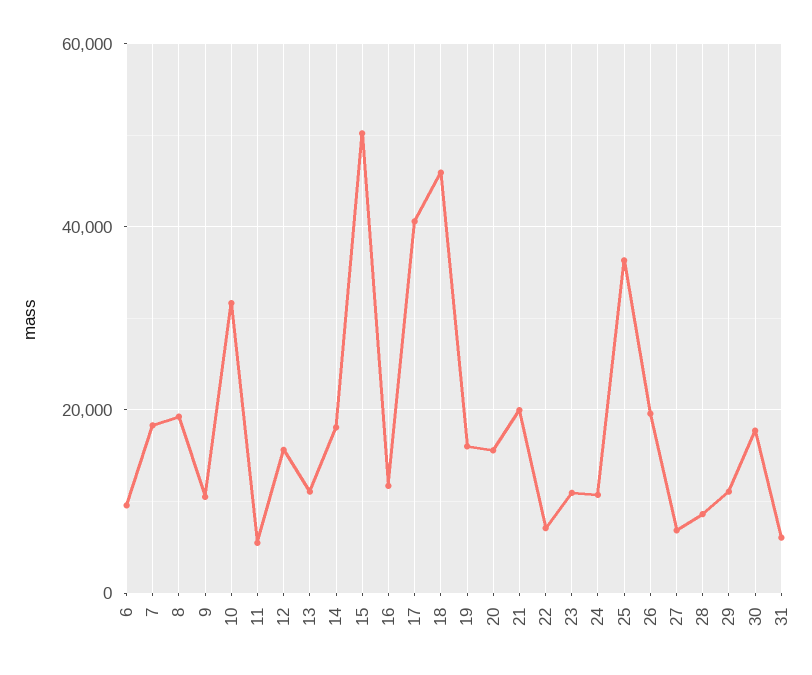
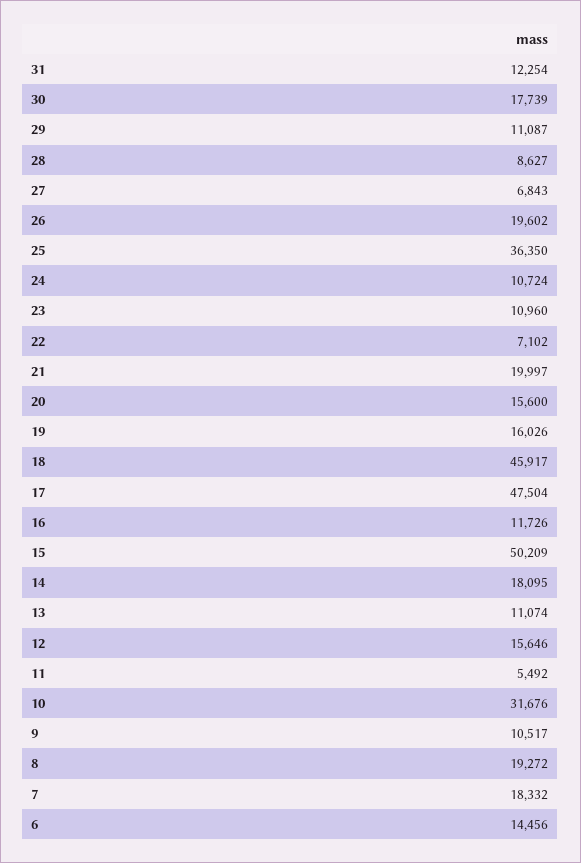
6: 10000 -> 14456
17: 40000 -> 47504
31: 6000 -> 12254

